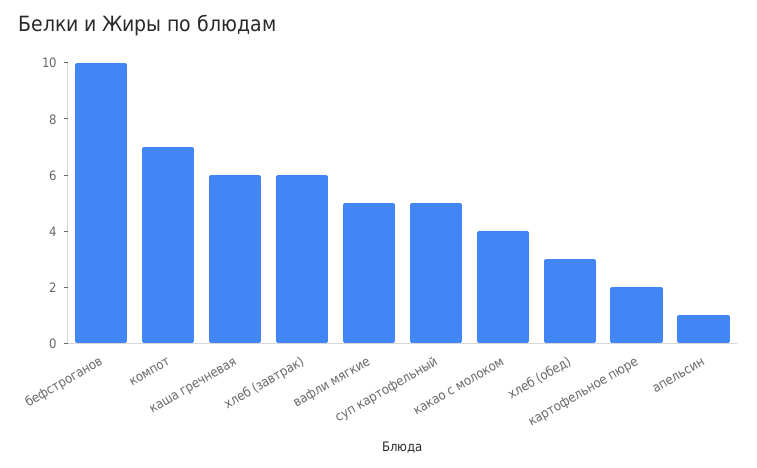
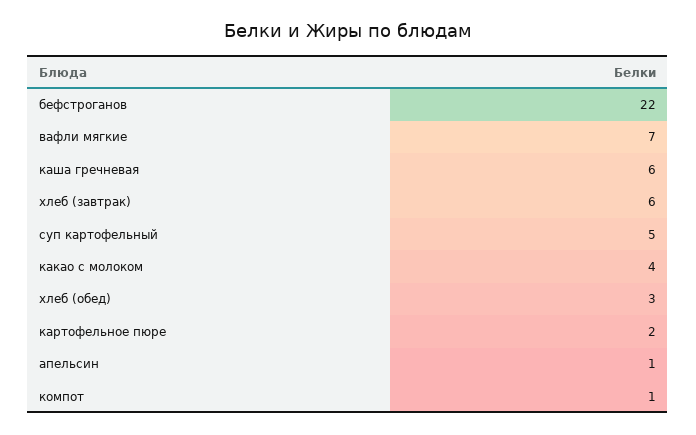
бефстроганов: 10 -> 22
компот: 7 -> 1
вафли мягкие: 5 -> 7

